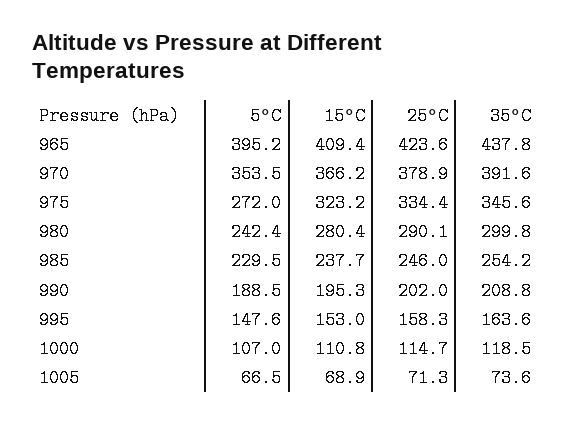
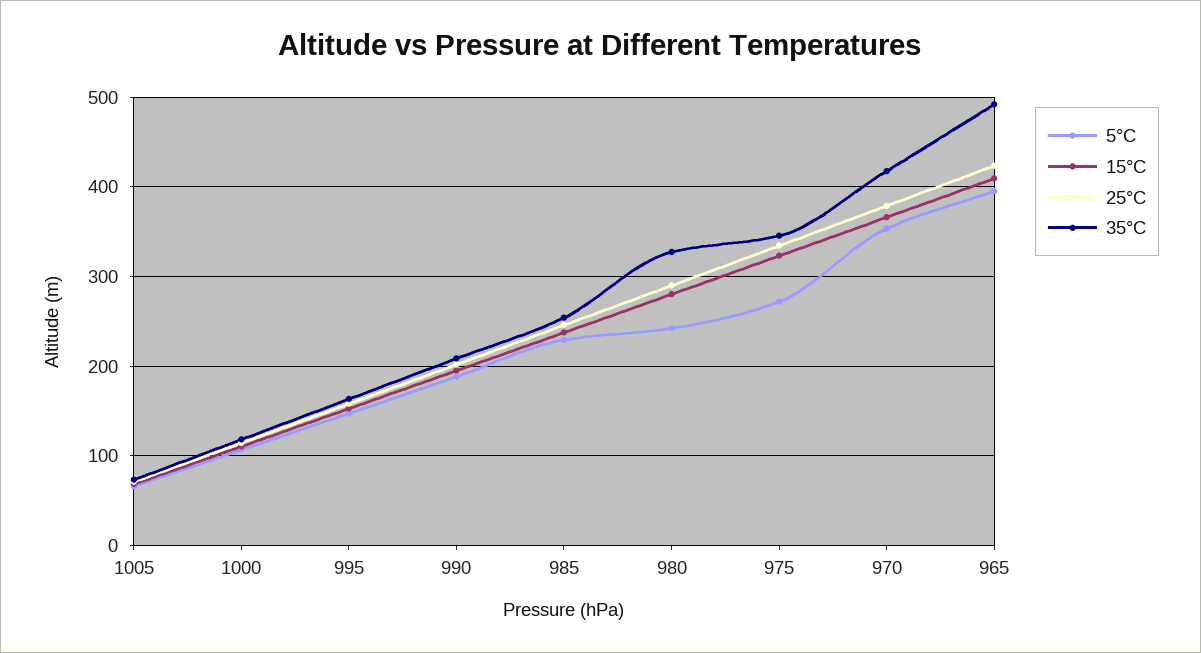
35°C, 965: 437.8 -> 490
35°C, 970: 391.6 -> 420
35°C, 980: 299.8 -> 330

